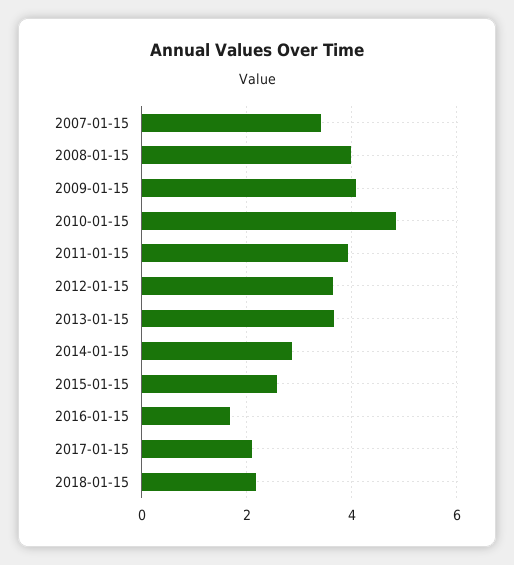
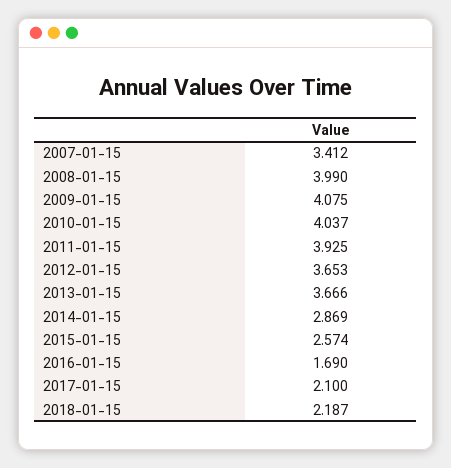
2010-01-15: 4.8 -> 4.037

